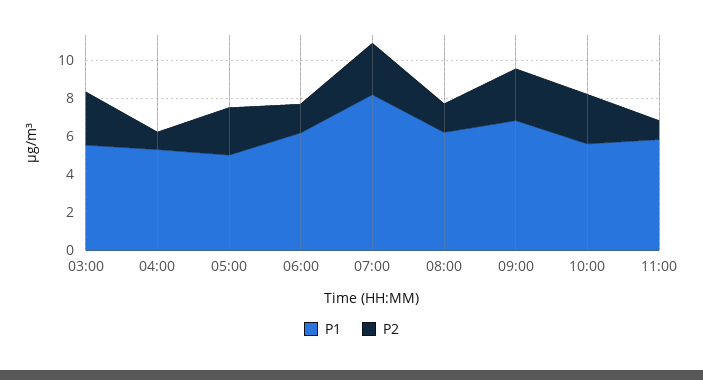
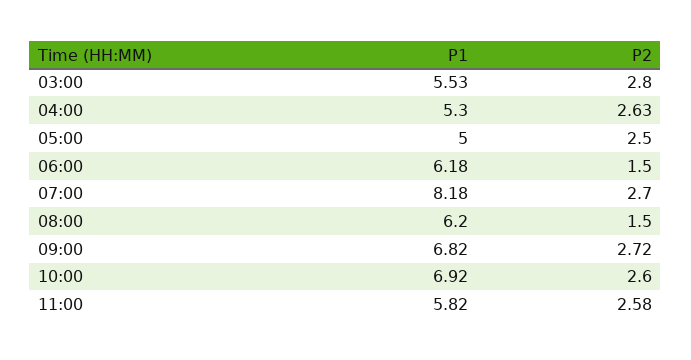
P2, 04:00: 1 -> 2.63
P1, 10:00: 5.5 -> 6.92
P2, 11:00: 1 -> 2.58

